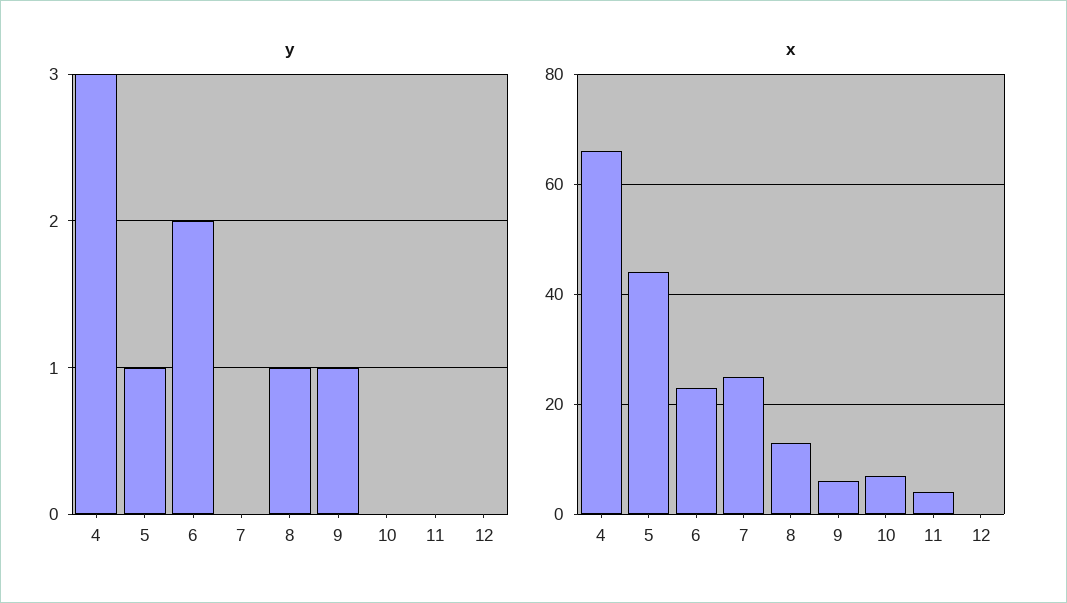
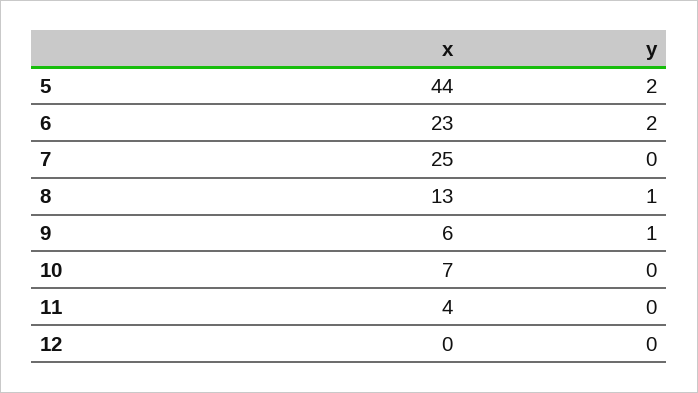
y, 4: 3 -> none
y, 5: 1 -> 2
x, 4: 65 -> none

